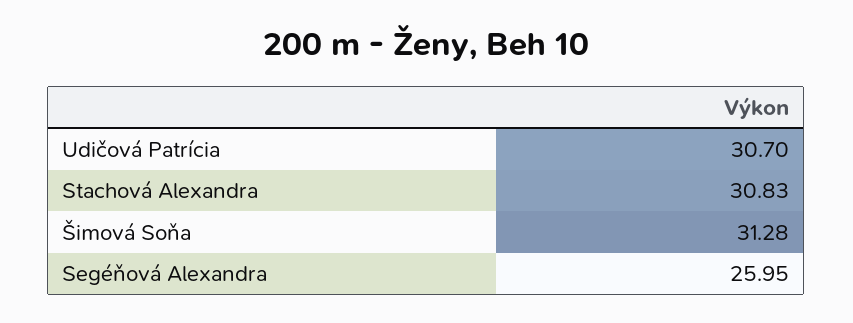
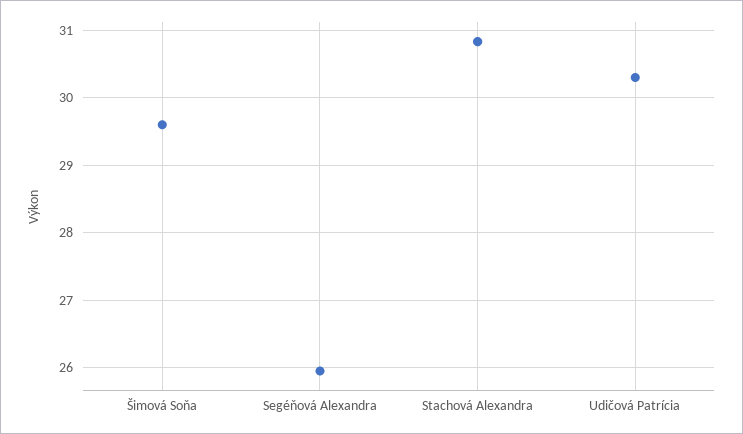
Udičová Patrícia: 30.7 -> 30.3
Šimová Soňa: 31.28 -> 29.6

